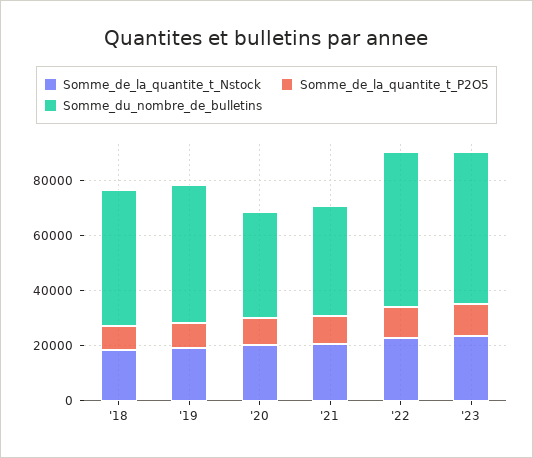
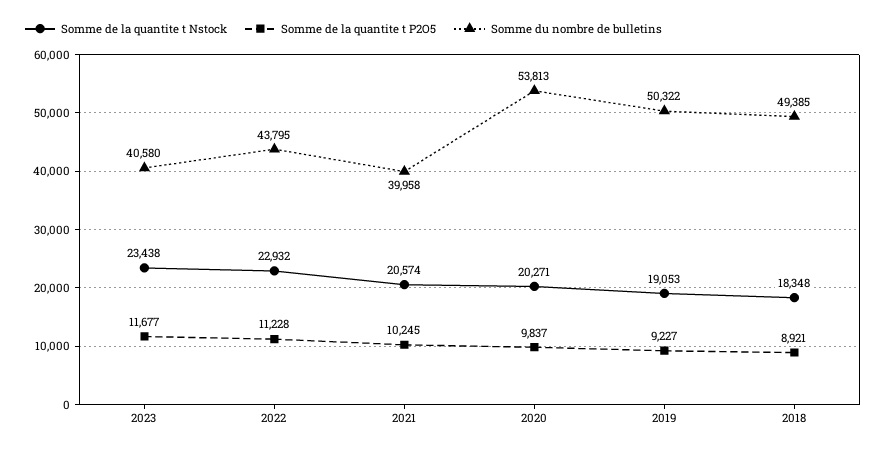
Somme_du_nombre_de_bulletins, '20: 40000 -> 53813
Somme_du_nombre_de_bulletins, '22: 55000 -> 43795
Somme_du_nombre_de_bulletins, '23: 55000 -> 40580

